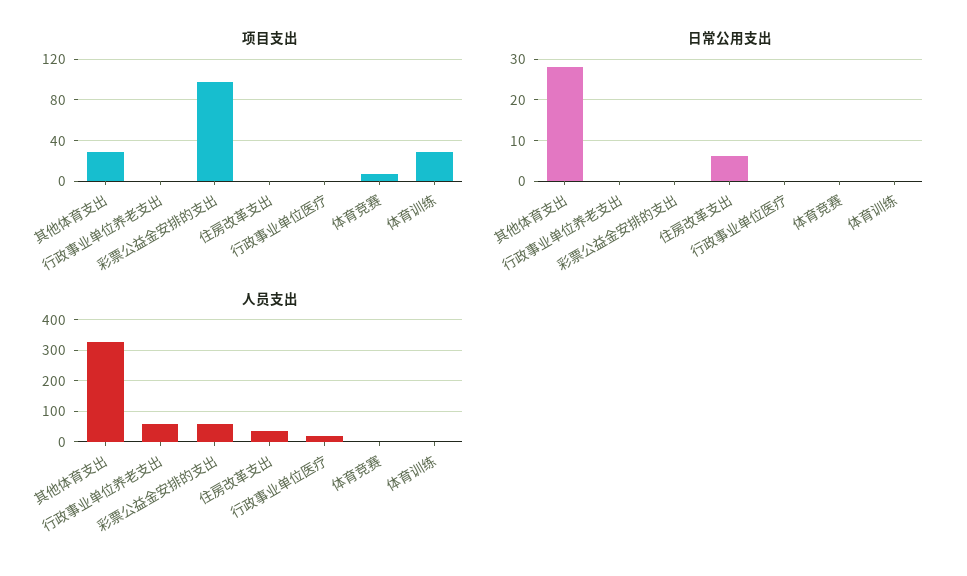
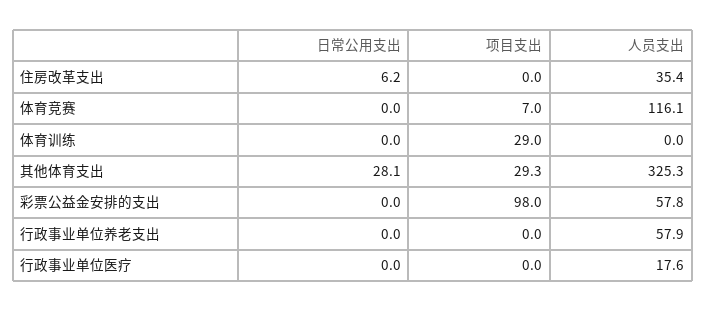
人员支出, 体育竞赛: 0 -> 116.1

